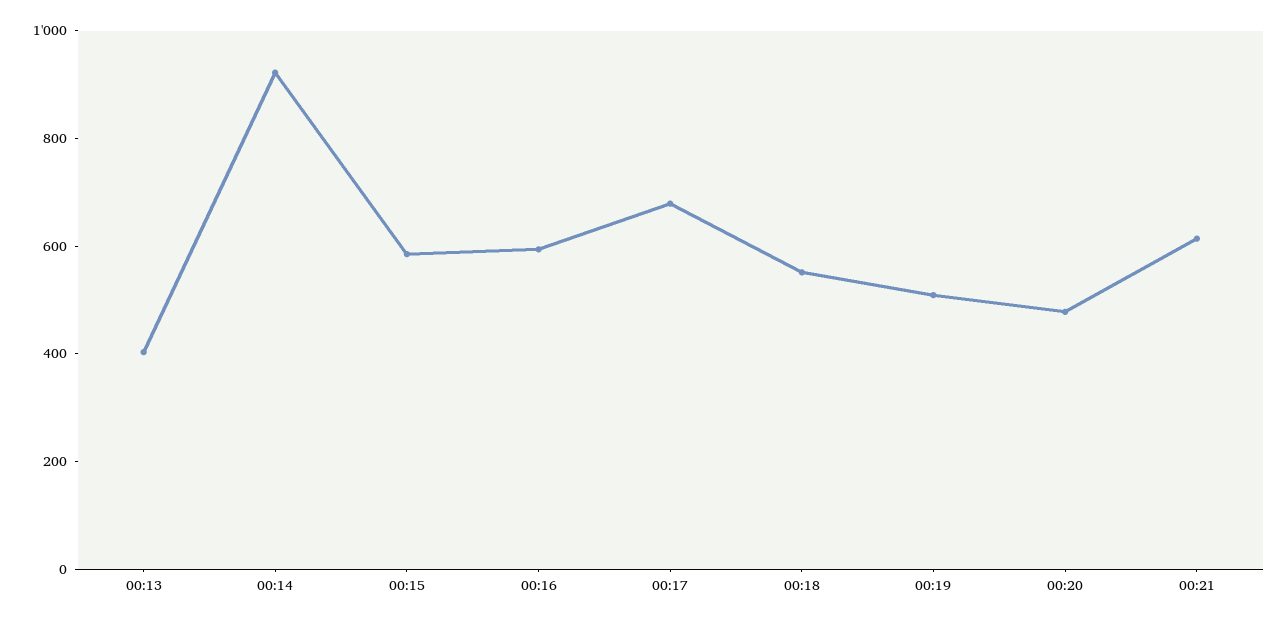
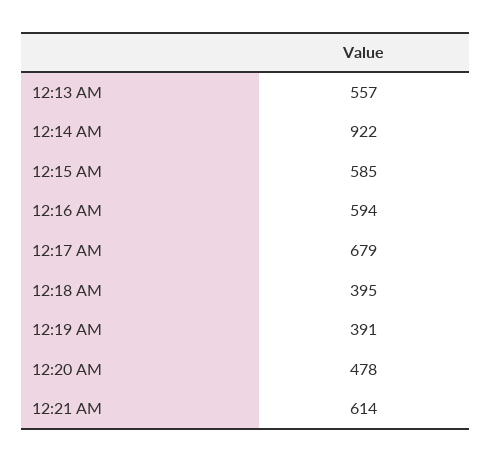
00:13: 400 -> 557
00:18: 550 -> 395
00:19: 500 -> 391

